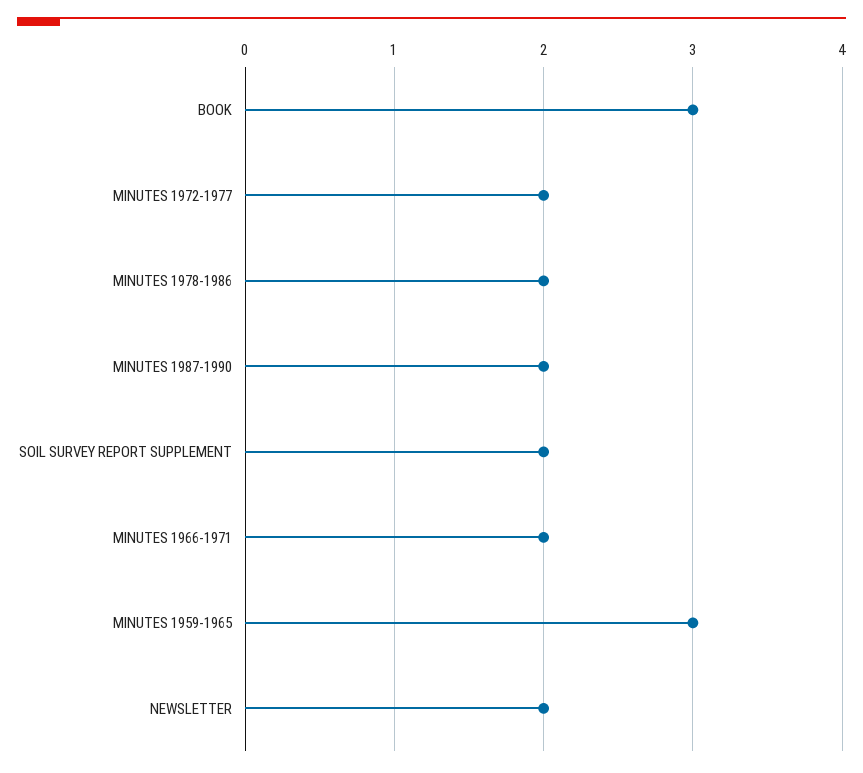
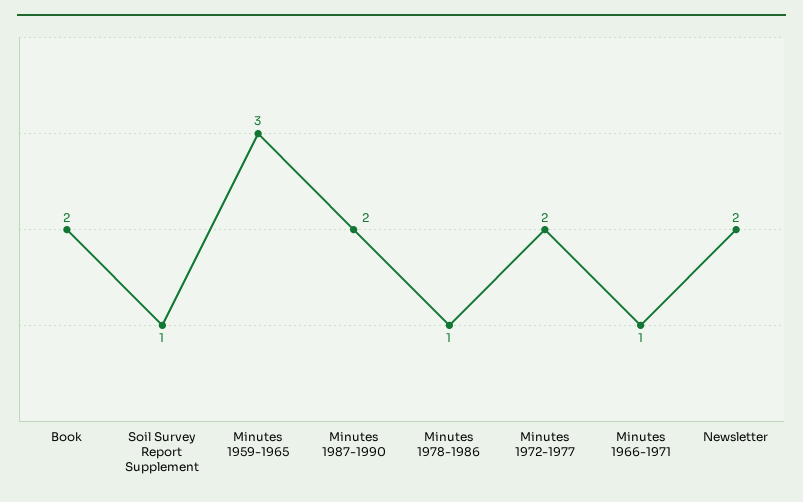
BOOK: 3 -> 2
MINUTES 1978-1986: 2 -> 1
SOIL SURVEY REPORT SUPPLEMENT: 2 -> 1
MINUTES 1966-1971: 2 -> 1

